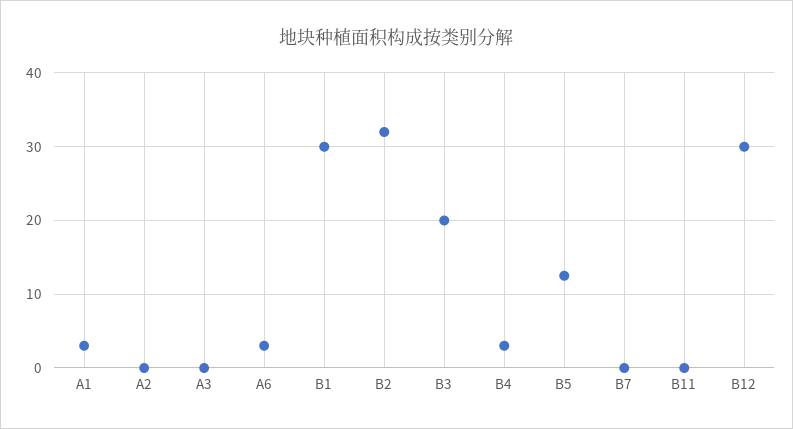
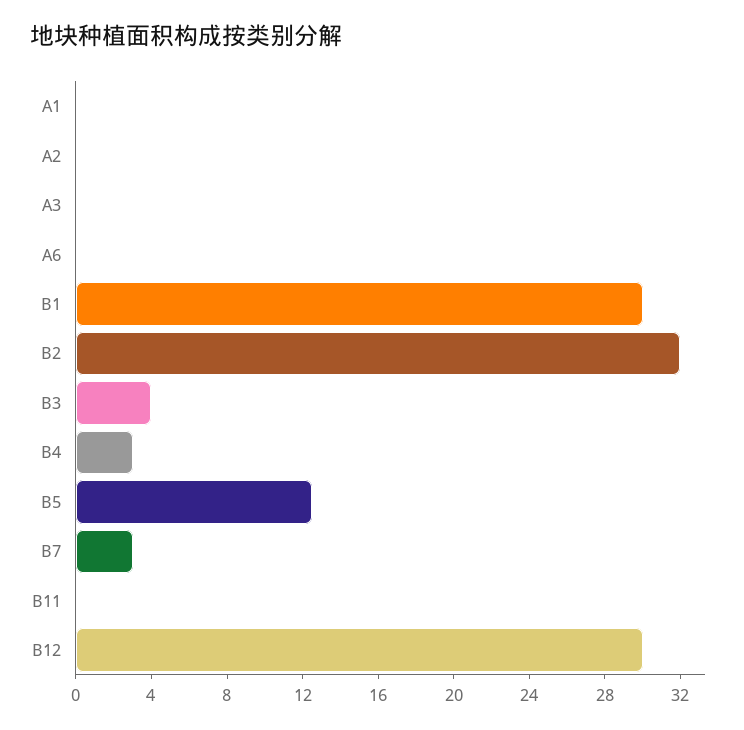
A1: 3 -> 0
A6: 3 -> 0
B3: 20 -> 4
B7: 0 -> 3

